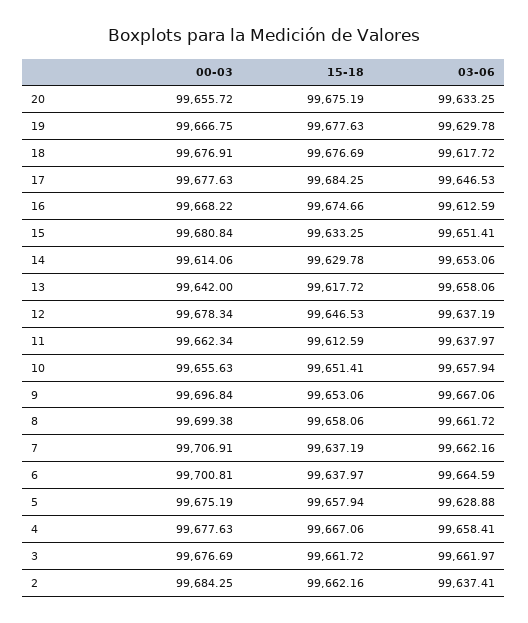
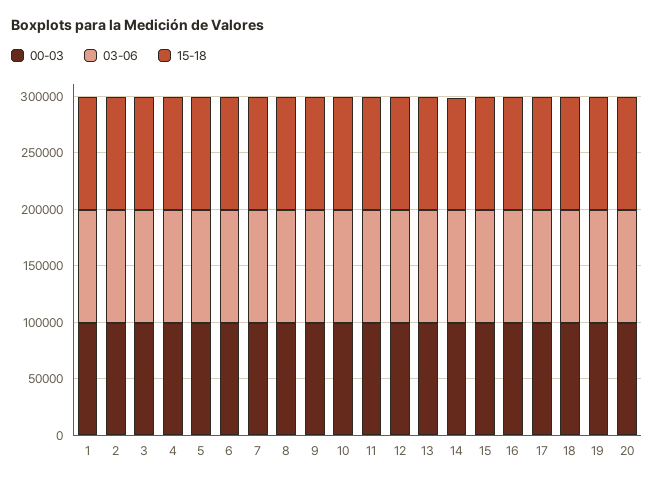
00-03, 1: none -> 100000
03-06, 1: none -> 100000
15-18, 1: none -> 100000

